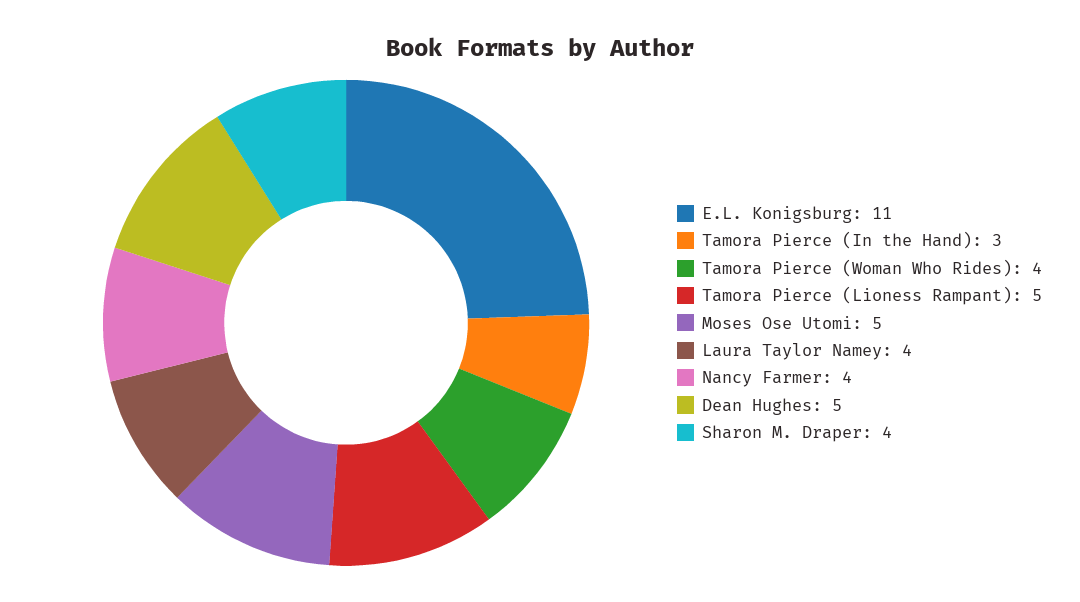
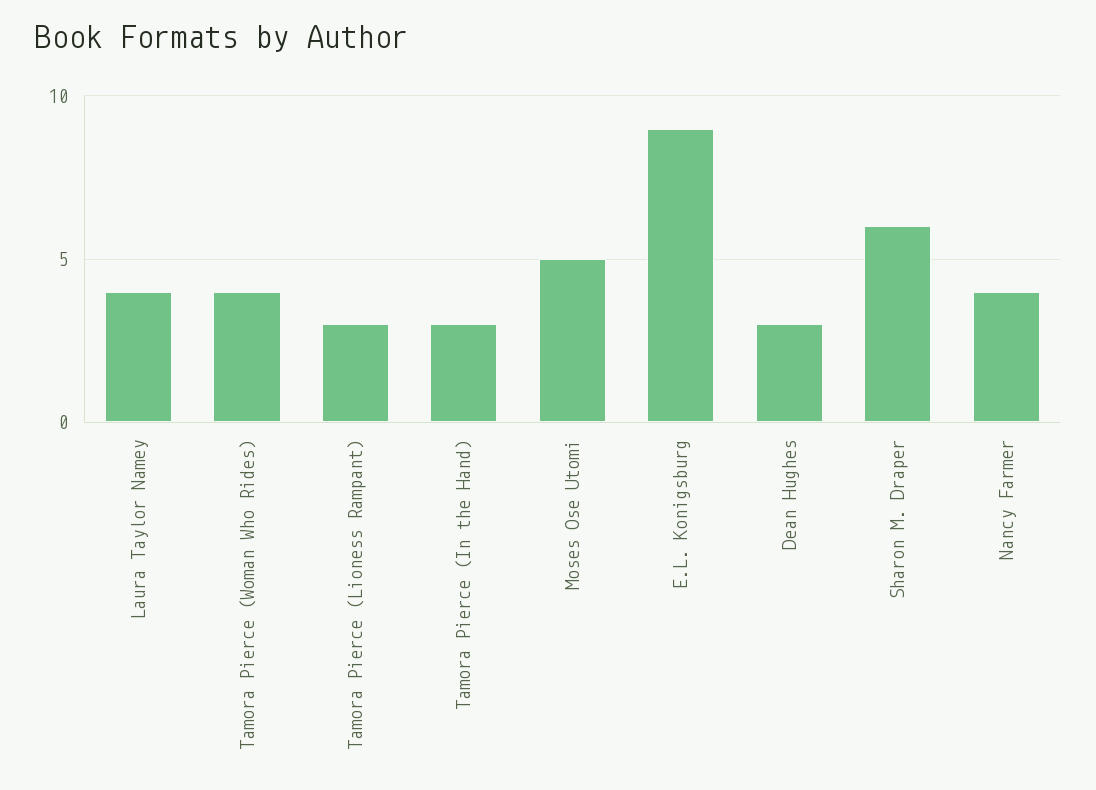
E.L. Konigsburg: 11 -> 9
Tamora Pierce (Lioness Rampant): 5 -> 3
Dean Hughes: 5 -> 3
Sharon M. Draper: 4 -> 6

